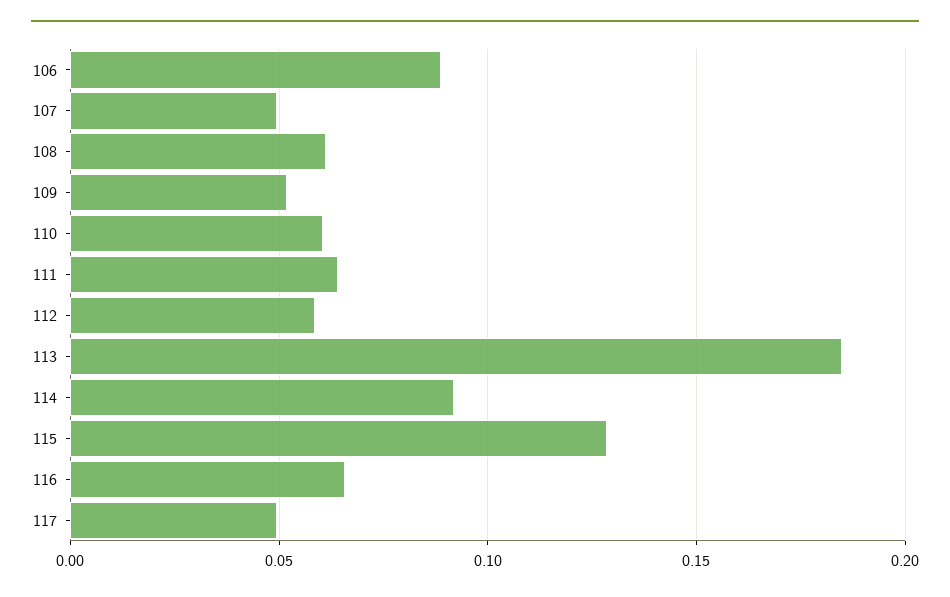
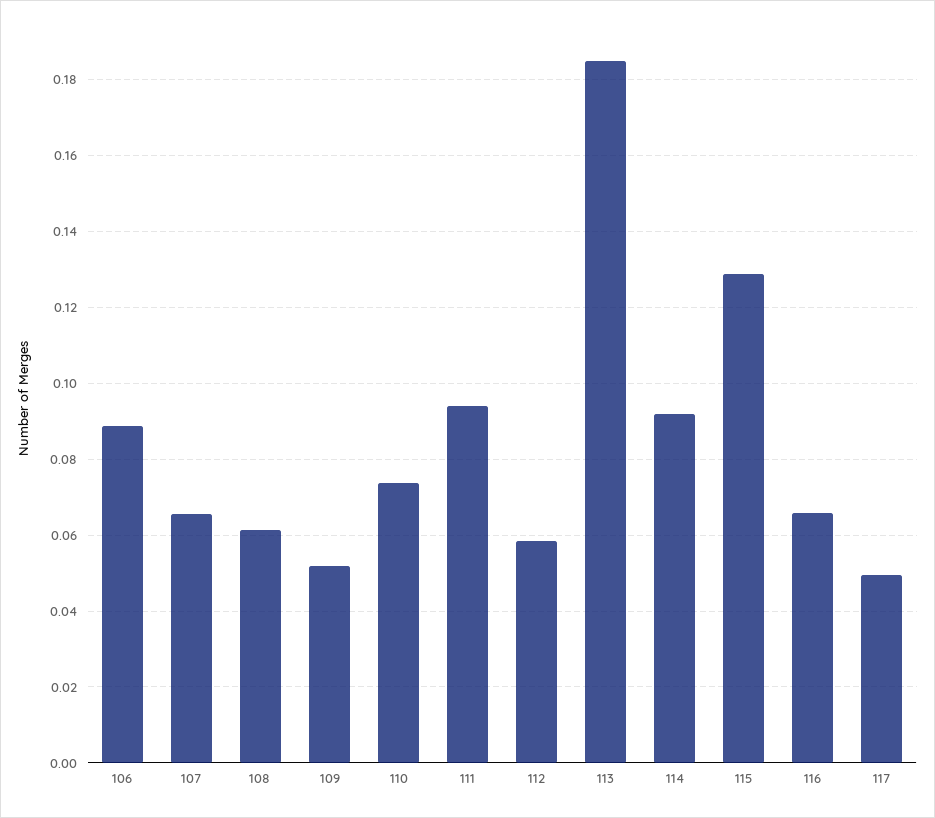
107: 0.05 -> 0.066
110: 0.06 -> 0.074
111: 0.065 -> 0.094

